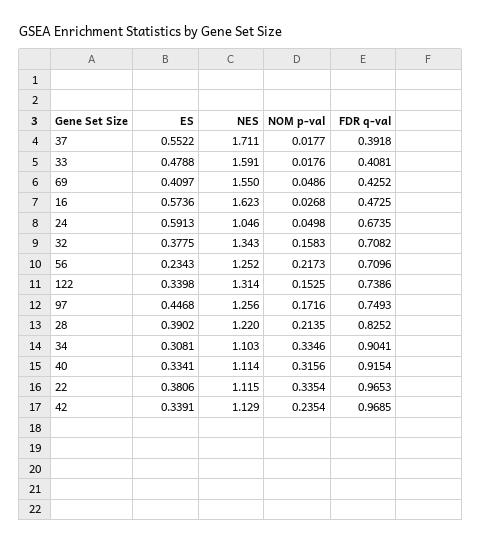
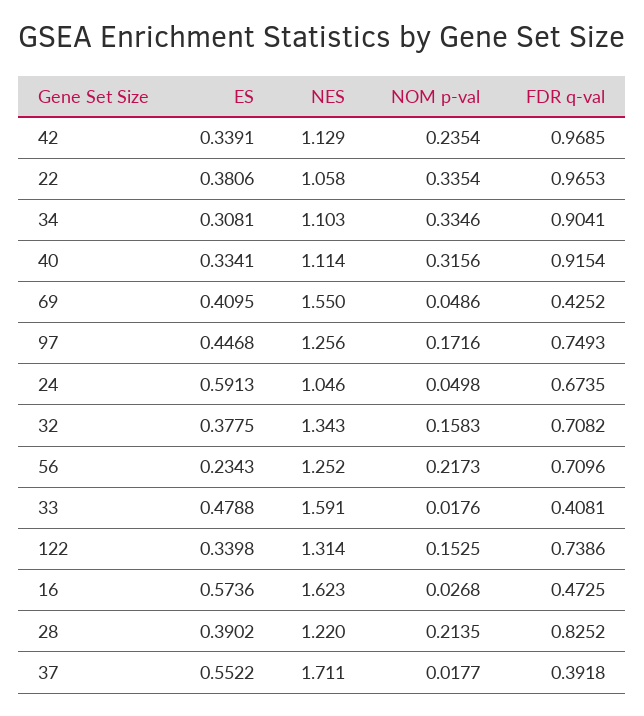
ES, 69: 0.4097 -> 0.4095
NES, 22: 1.115 -> 1.058

